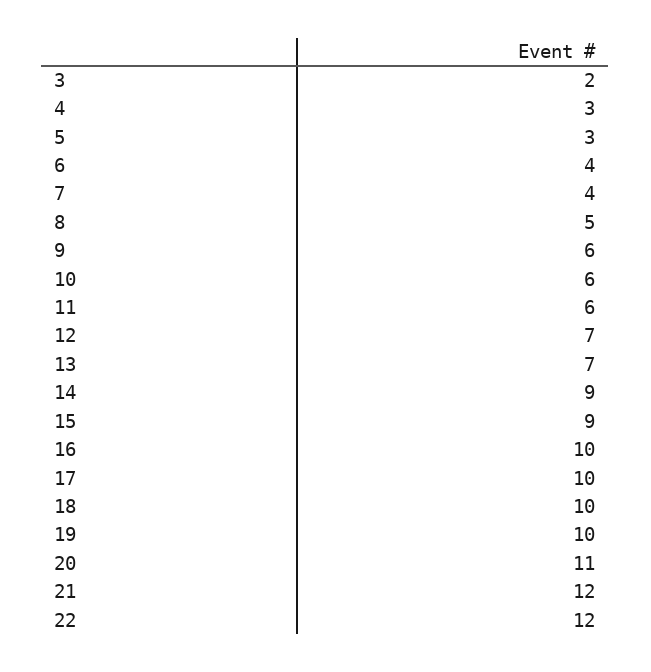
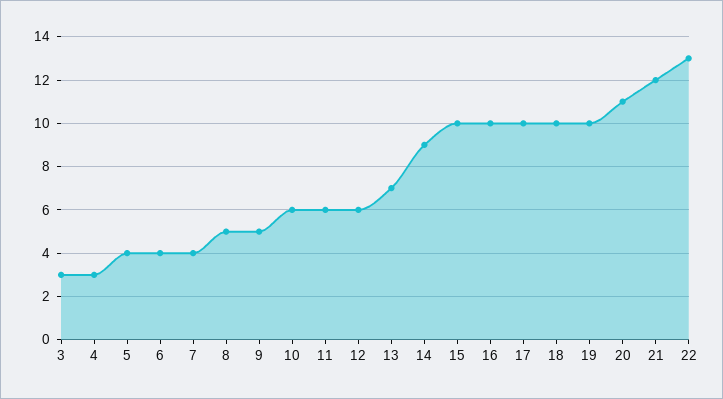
3: 2 -> 3
5: 3 -> 4
9: 6 -> 5
12: 7 -> 6
15: 9 -> 10
22: 12 -> 13

